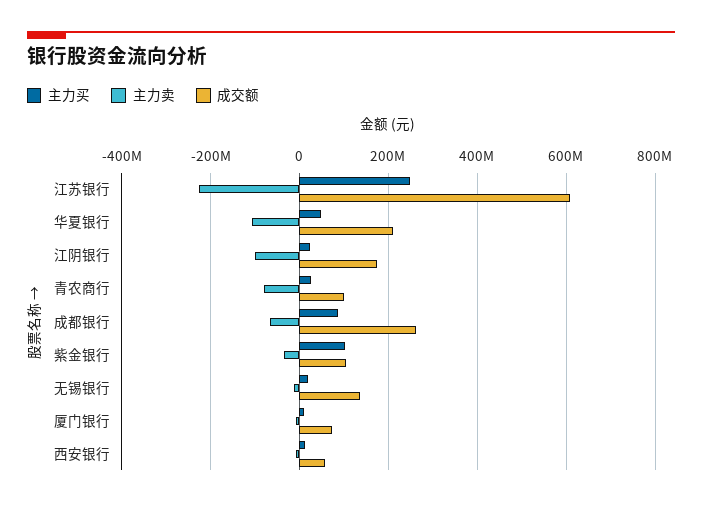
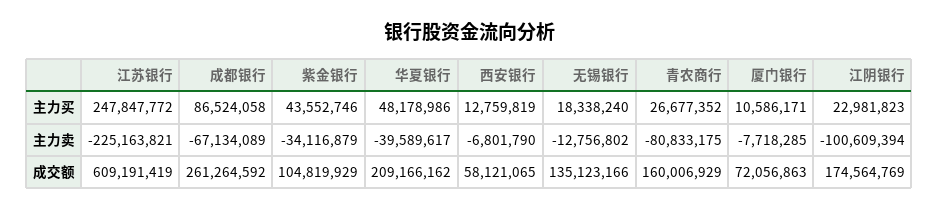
主力卖, 华夏银行: -100000000 -> -39589617
成交额, 青农商行: 100000000 -> 160006929
主力买, 紫金银行: 100000000 -> 43552746

